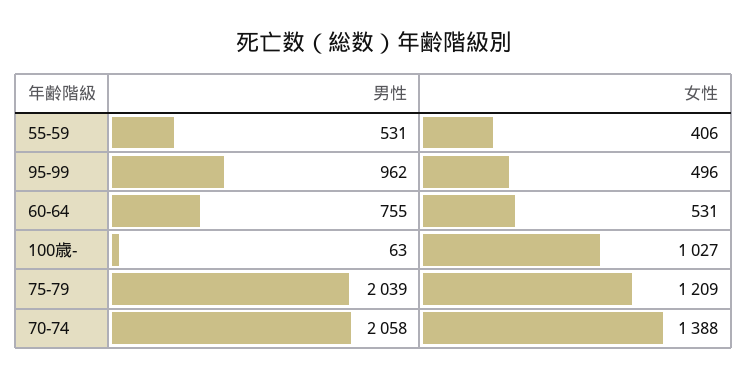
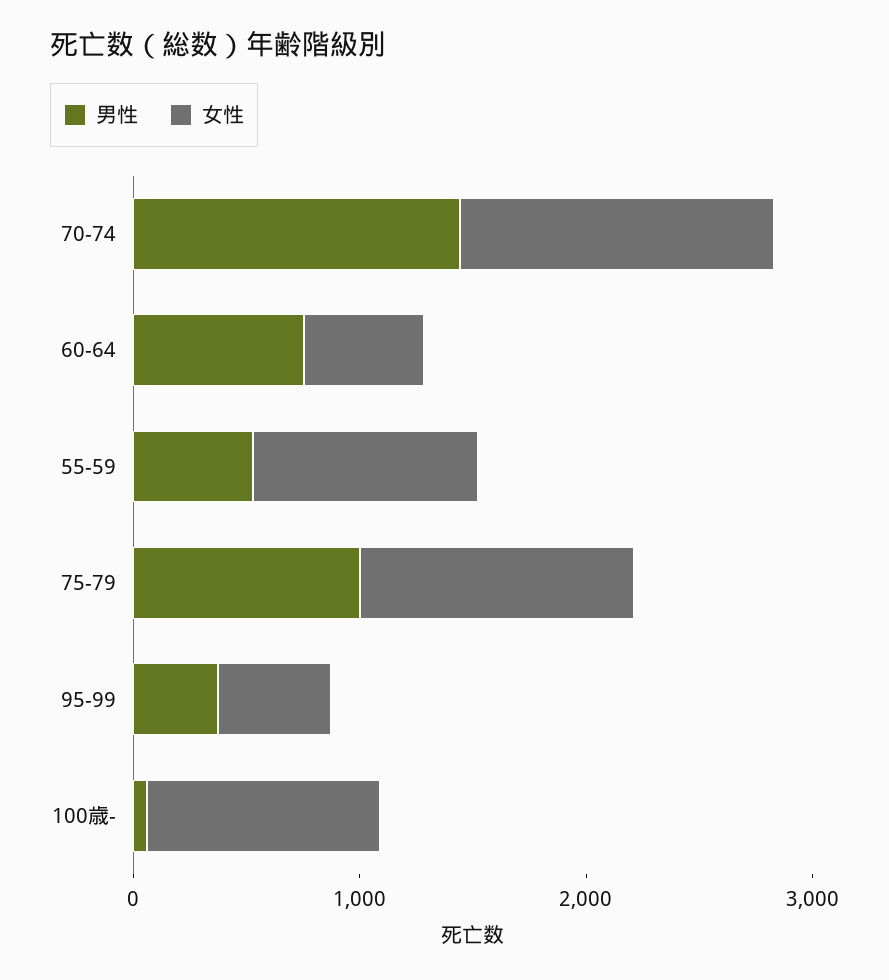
女性, 55-59: 406 -> 1000
男性, 95-99: 962 -> 400
男性, 75-79: 2039 -> 1000
男性, 70-74: 2058 -> 1400

